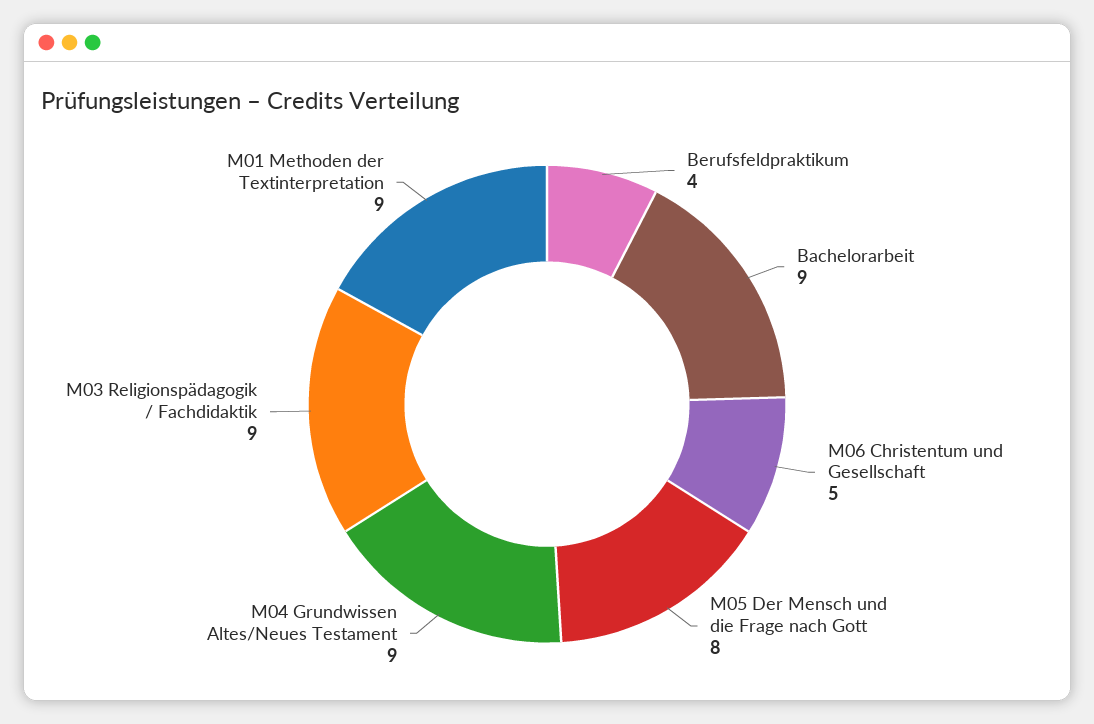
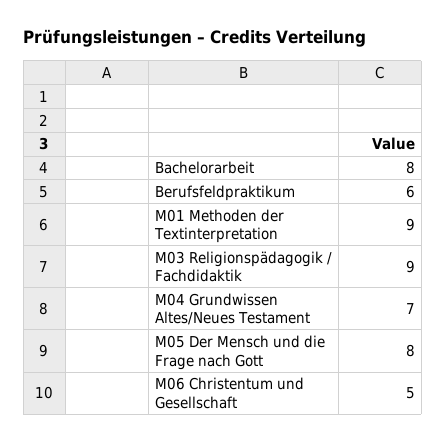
Berufsfeldpraktikum: 4 -> 6
Bachelorarbeit: 9 -> 8
M04 Grundwissen Altes/Neues Testament: 9 -> 7

